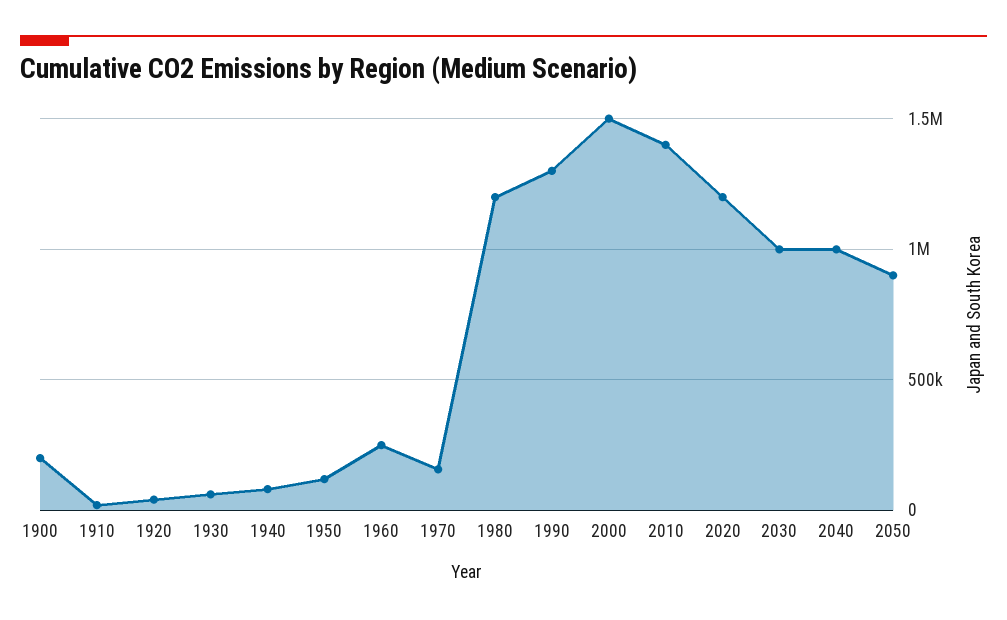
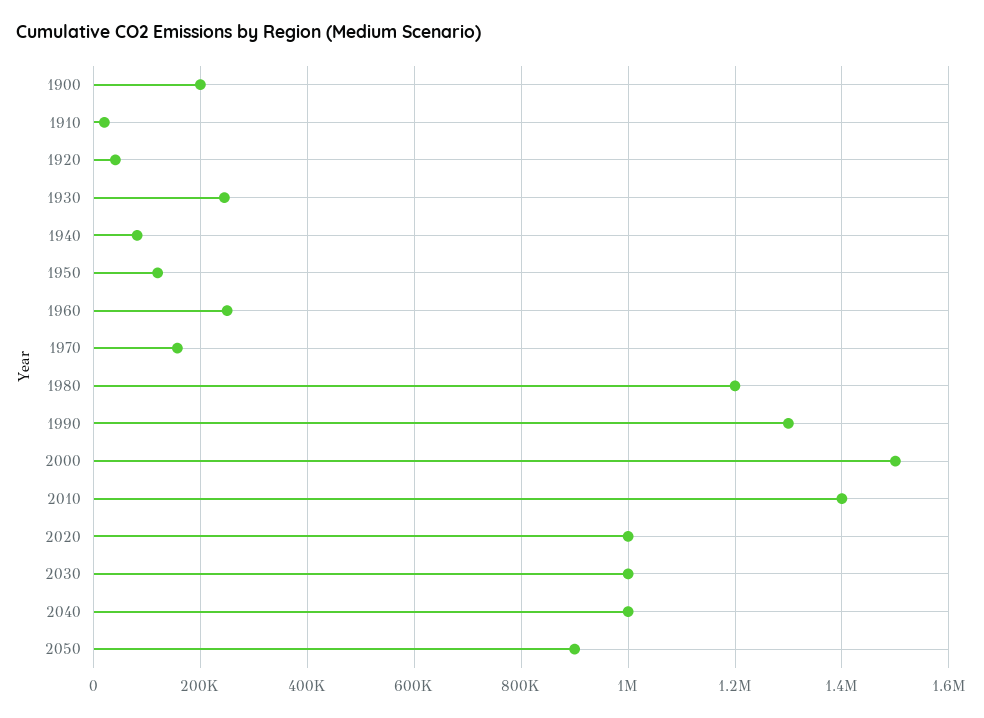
1930: 50000 -> 240000
2020: 1200000 -> 1000000

